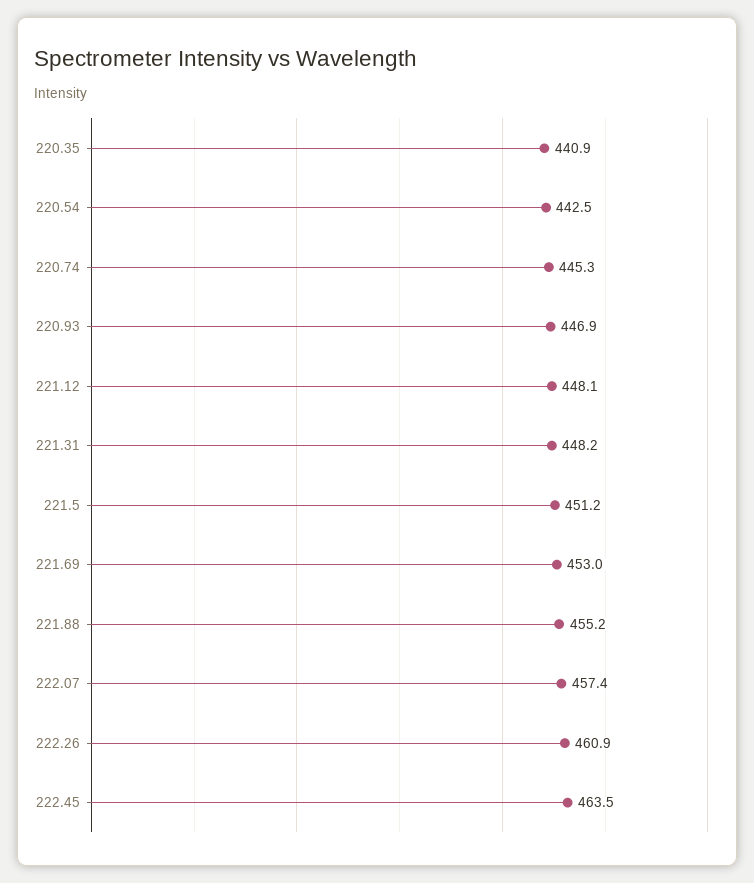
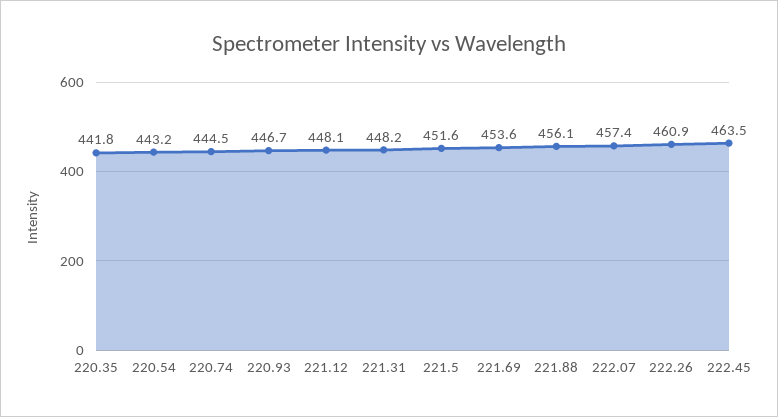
220.35: 440.9 -> 441.8
220.54: 442.5 -> 443.2
220.74: 445.3 -> 444.5
220.93: 446.9 -> 446.7
221.5: 451.2 -> 451.6
221.69: 453 -> 453.6
221.88: 455.2 -> 456.1

